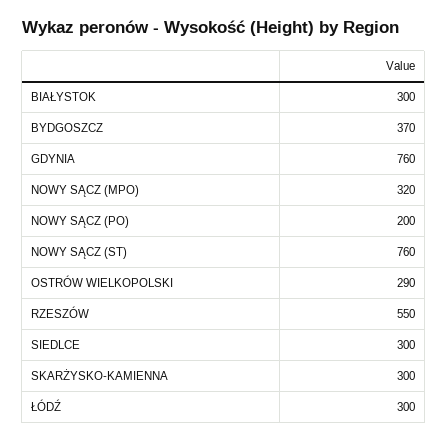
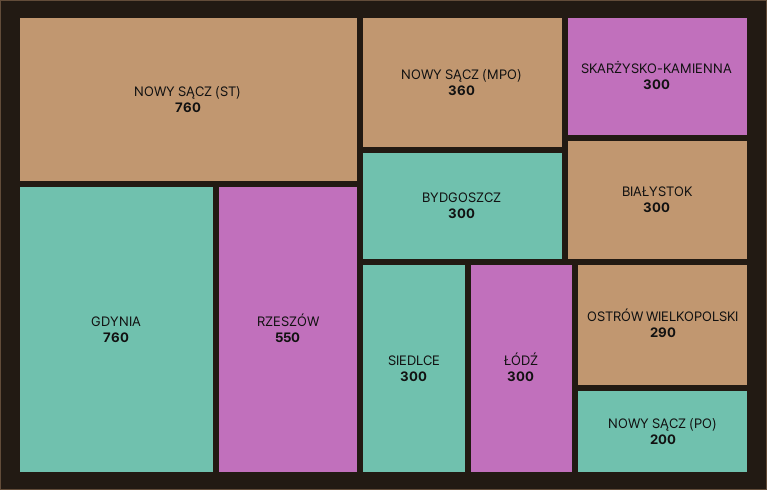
BYDGOSZCZ: 370 -> 300
NOWY SĄCZ (MPO): 320 -> 360

